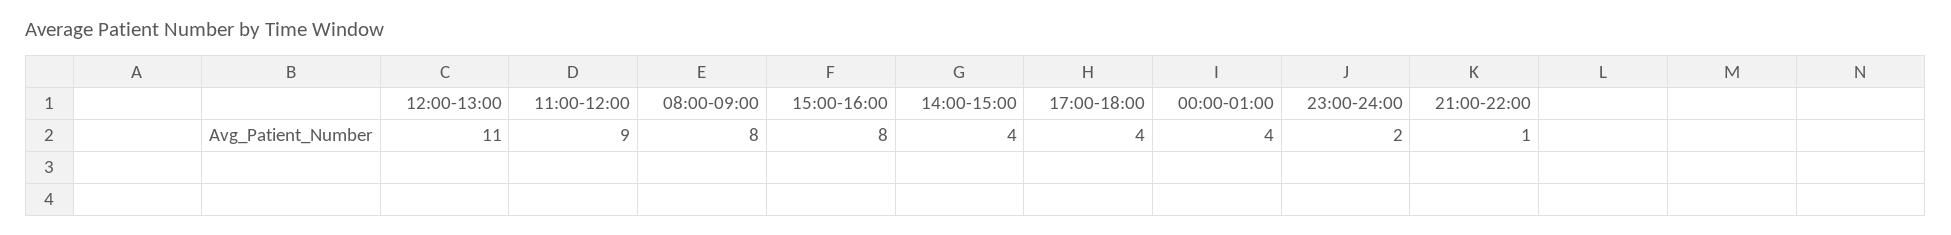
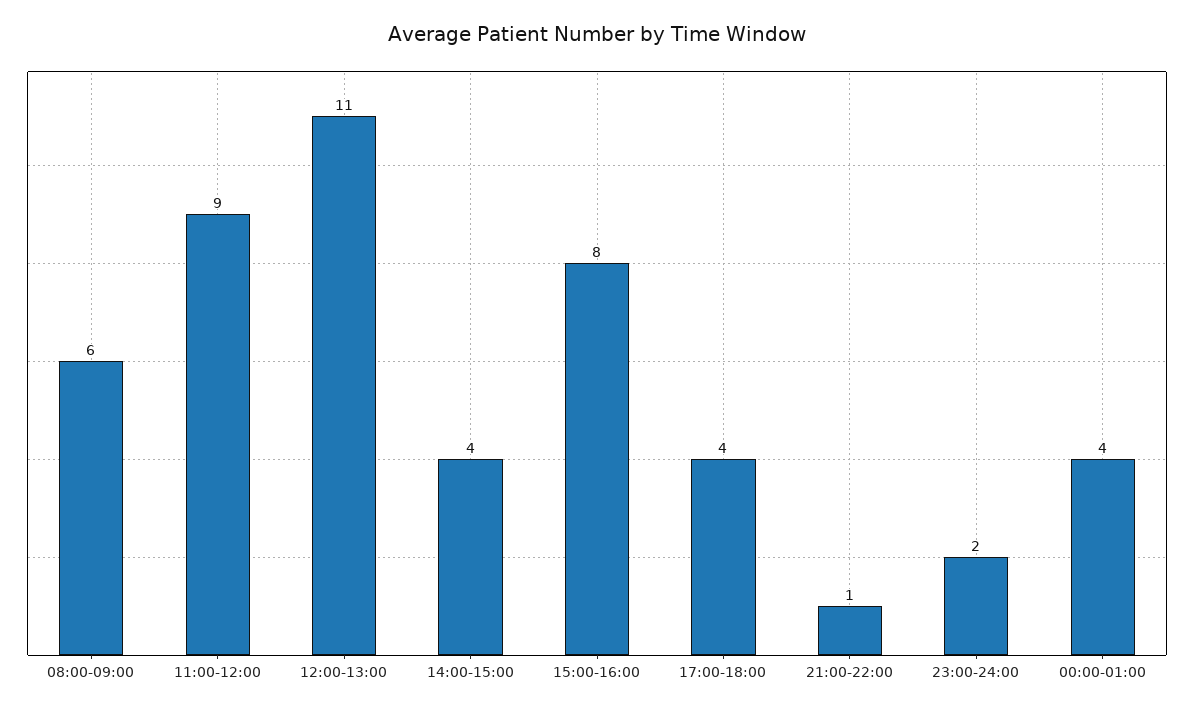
08:00-09:00: 8 -> 6

